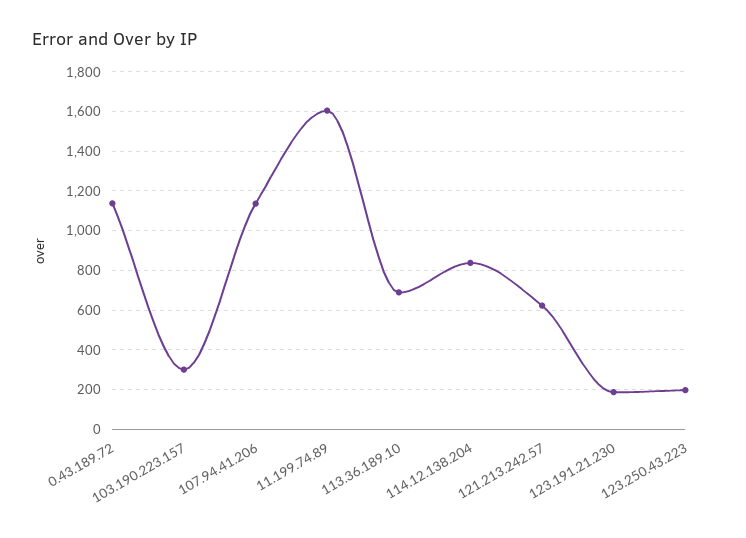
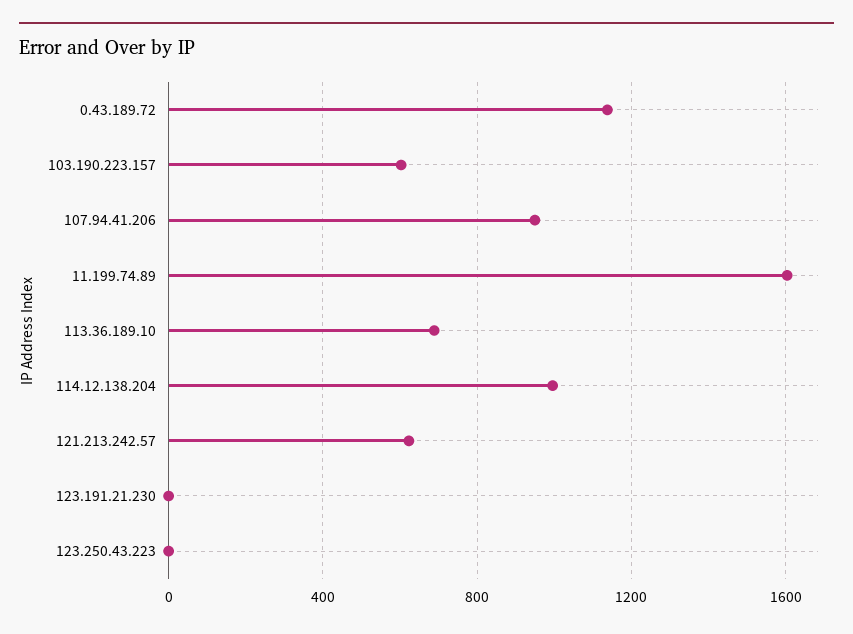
103.190.223.157: 300 -> 600
107.94.41.206: 1150 -> 950
114.12.138.204: 850 -> 1000
123.191.21.230: 200 -> 0
123.250.43.223: 200 -> 0

